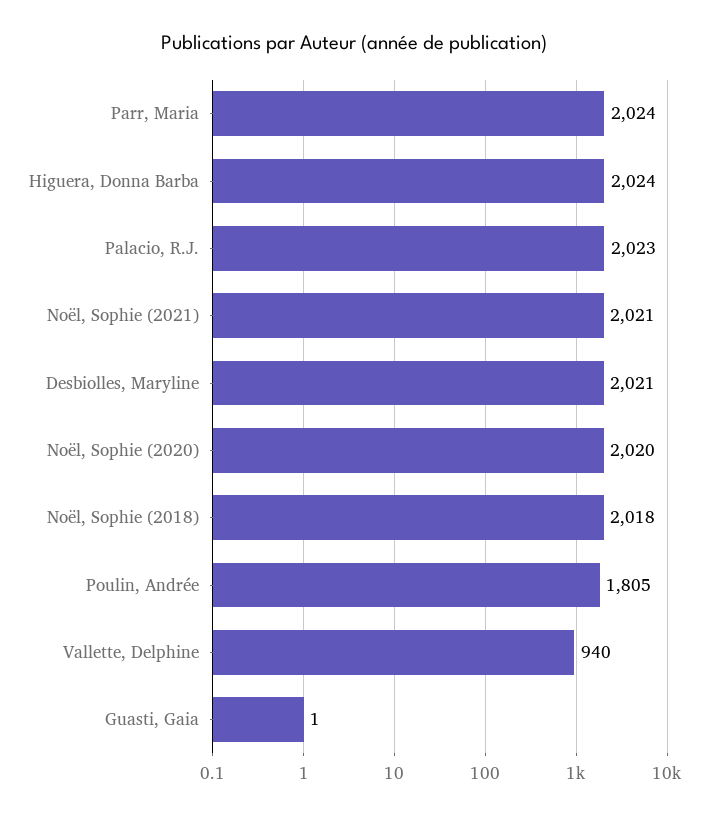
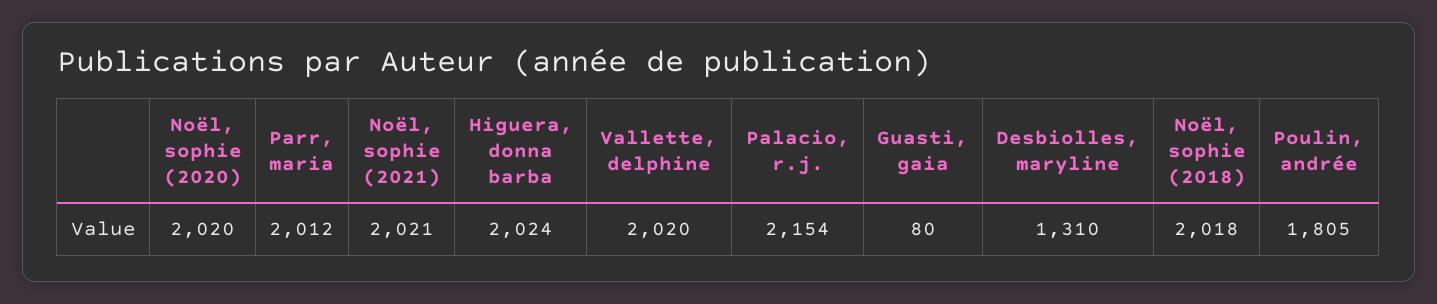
Parr, Maria: 2024 -> 2012
Palacio, R.J.: 2023 -> 2154
Desbiolles, Maryline: 2021 -> 1310
Vallette, Delphine: 940 -> 2020
Guasti, Gaia: 1 -> 80

